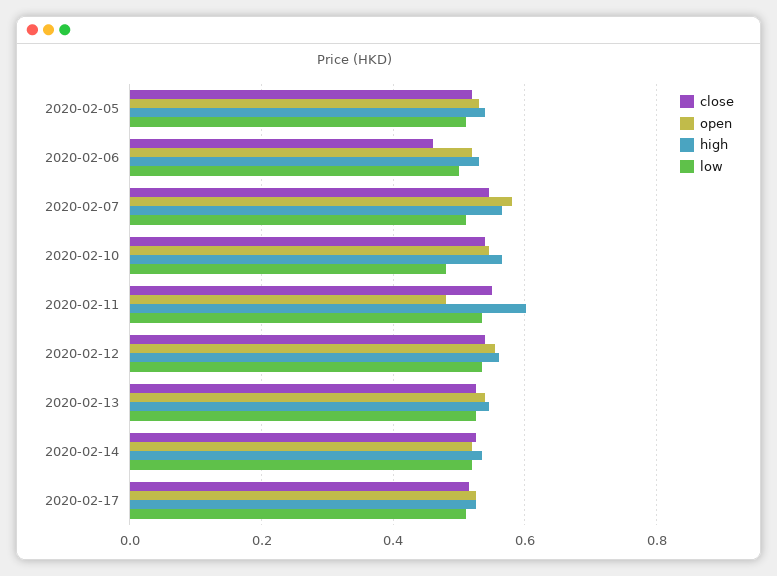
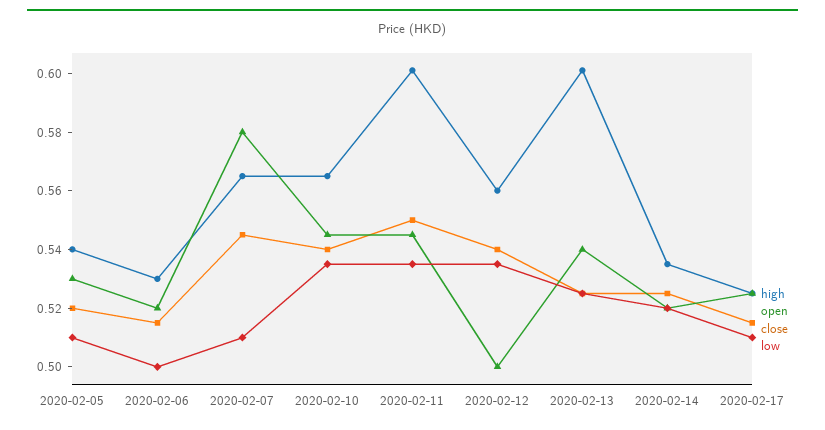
close, 2020-02-06: 0.46 -> 0.515
low, 2020-02-10: 0.48 -> 0.535
open, 2020-02-11: 0.48 -> 0.545
open, 2020-02-12: 0.56 -> 0.5
high, 2020-02-13: 0.54 -> 0.6

